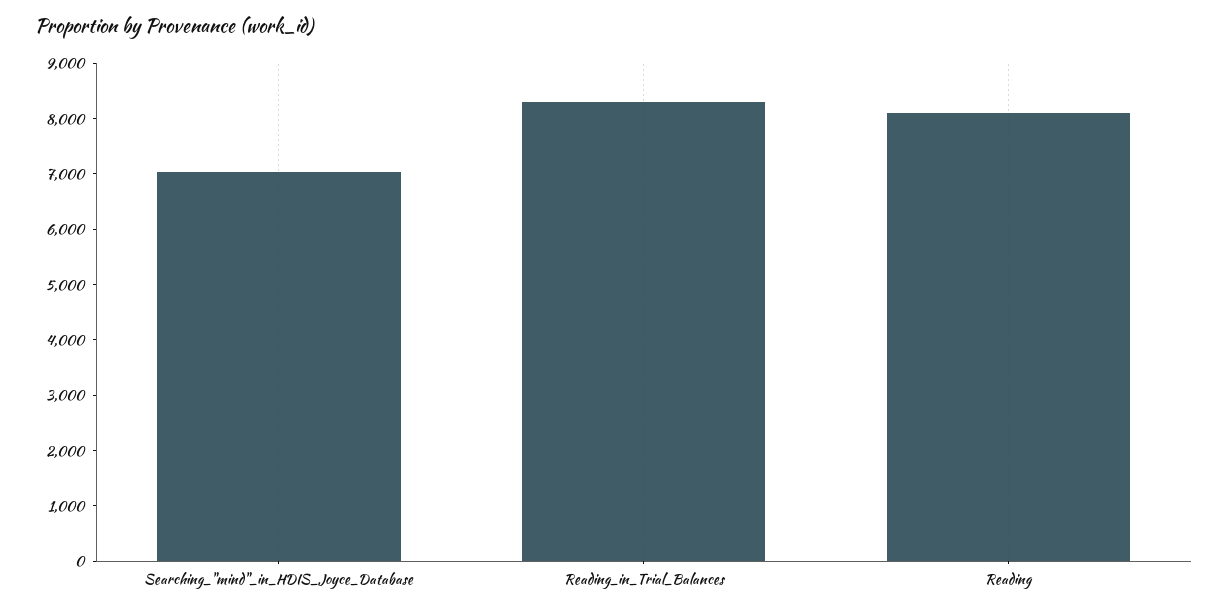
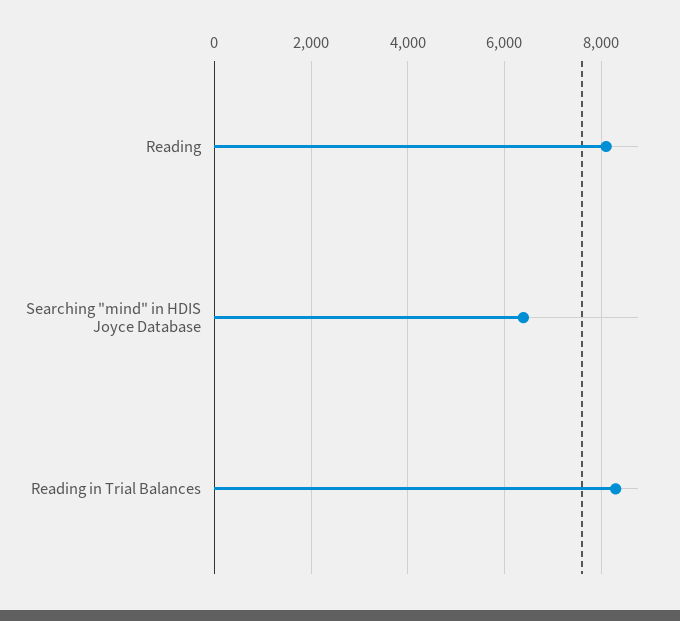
Searching_"mind"_in_HDIS_Joyce_Database: 7000 -> 6400

